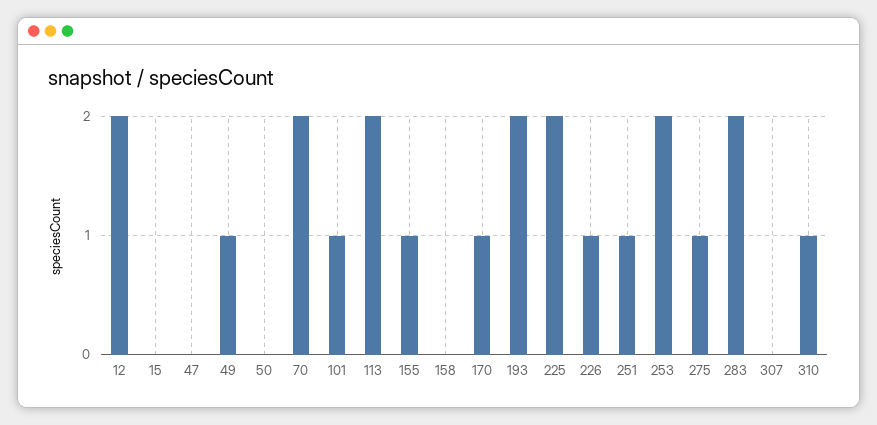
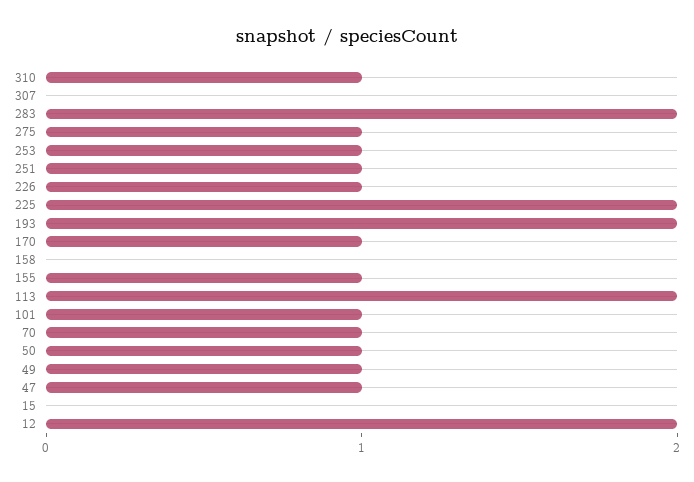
47: 0 -> 1
50: 0 -> 1
70: 2 -> 1
253: 2 -> 1

